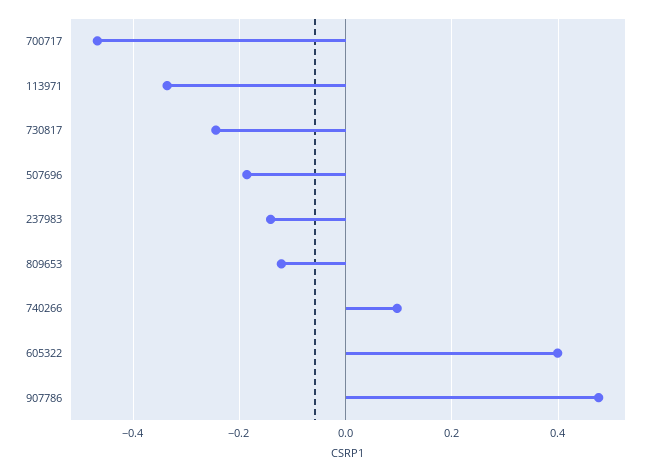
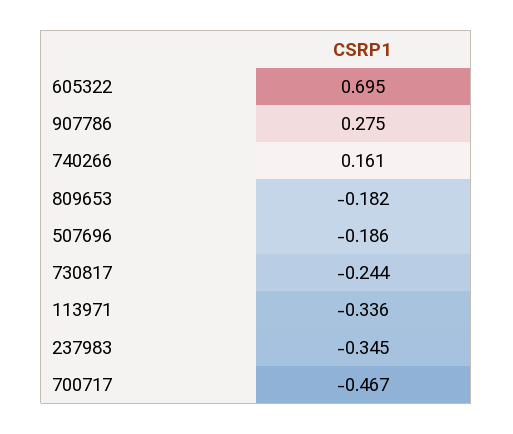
237983: -0.14 -> -0.345
809653: -0.12 -> -0.182
740266: 0.1 -> 0.161
605322: 0.4 -> 0.695
907786: 0.48 -> 0.275

